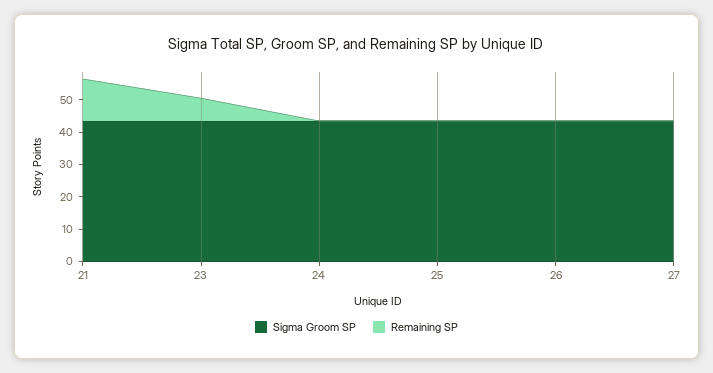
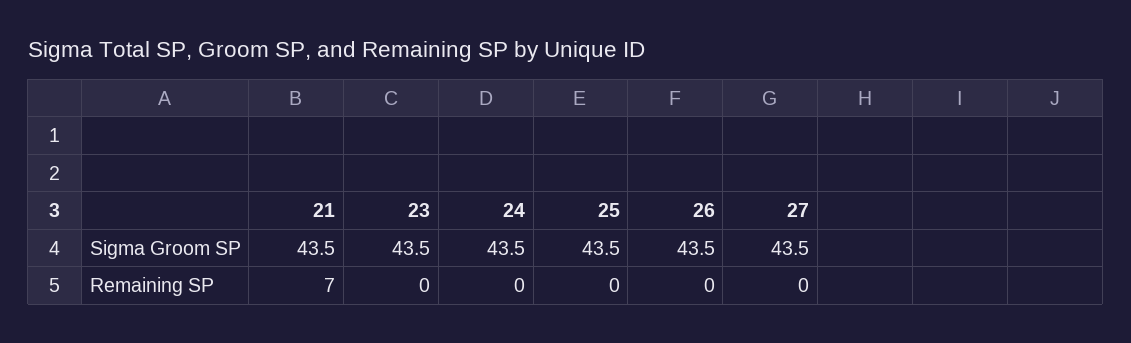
Remaining SP, 21: 12.5 -> 7
Remaining SP, 23: 7.5 -> 0

